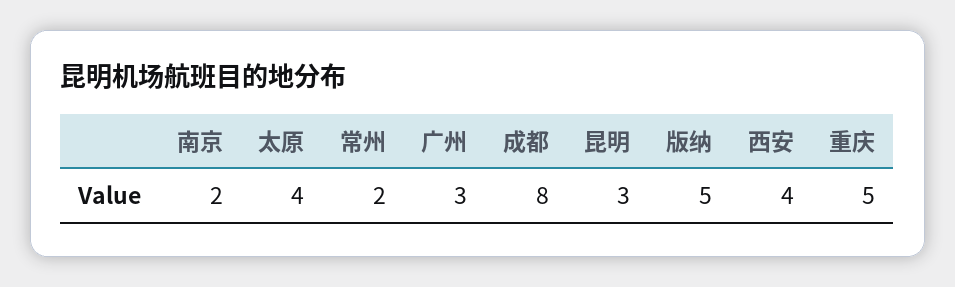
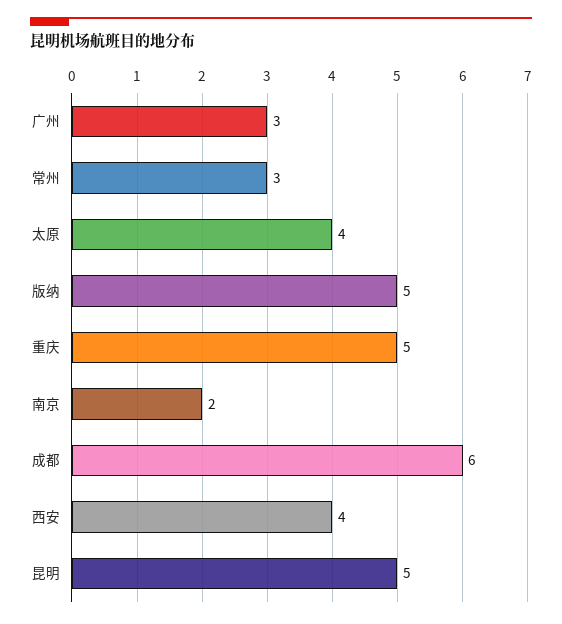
常州: 2 -> 3
成都: 8 -> 6
昆明: 3 -> 5

